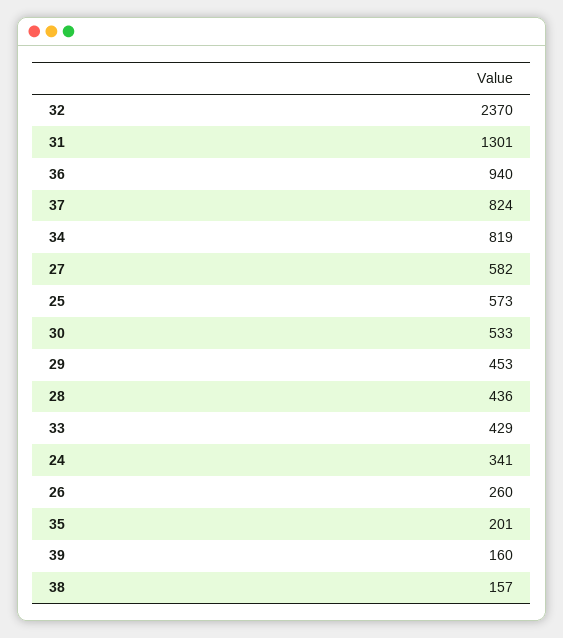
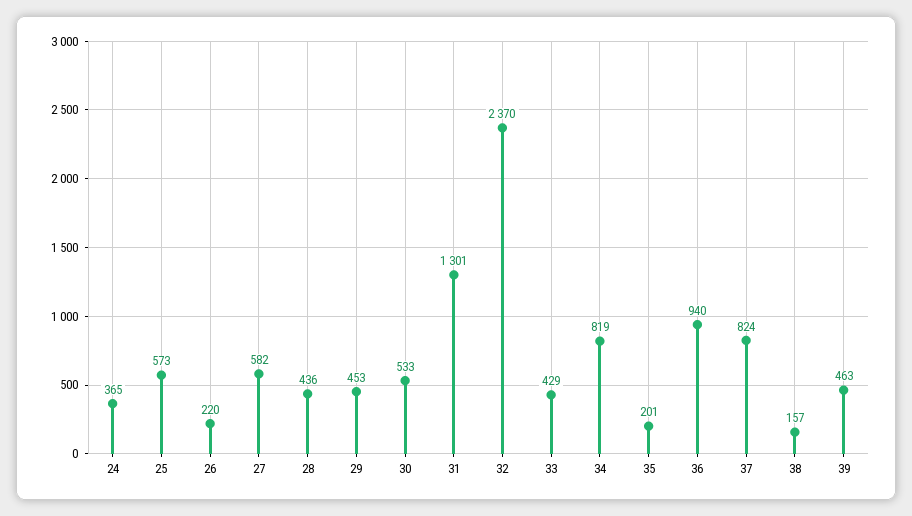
24: 341 -> 365
26: 260 -> 220
39: 160 -> 463

